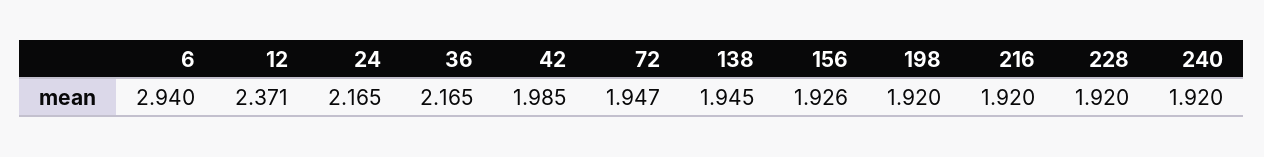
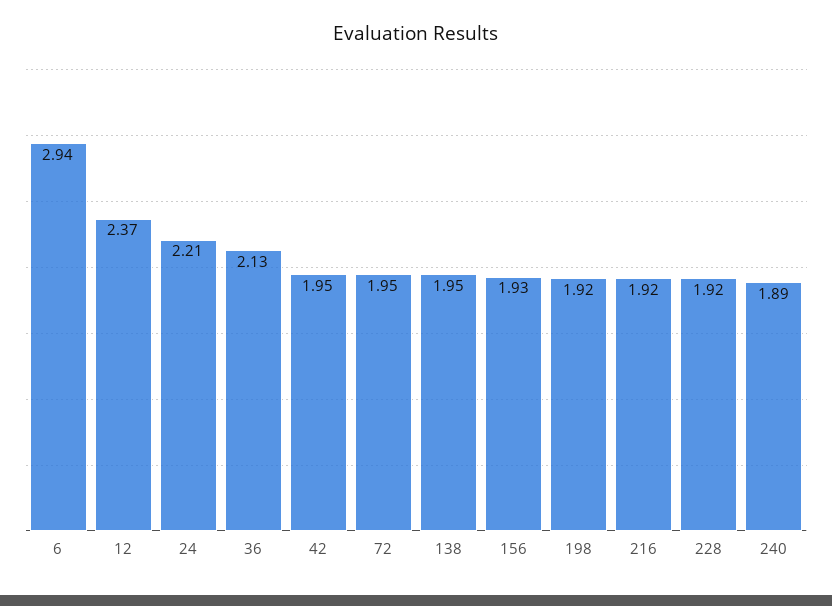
24: 2.165 -> 2.21
36: 2.165 -> 2.13
42: 1.985 -> 1.95
240: 1.92 -> 1.89

